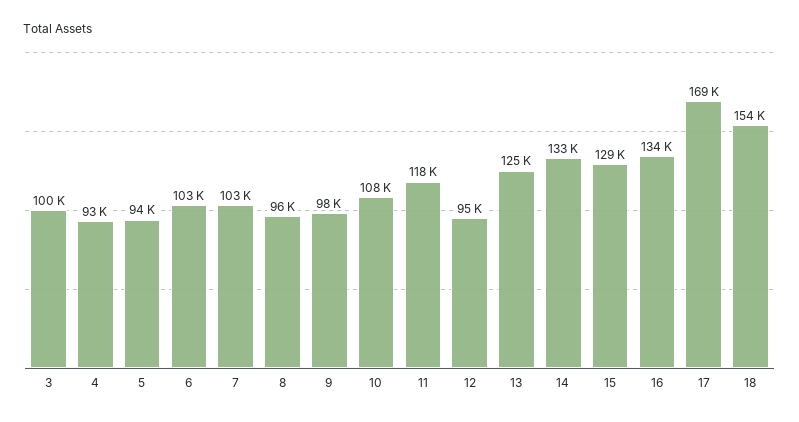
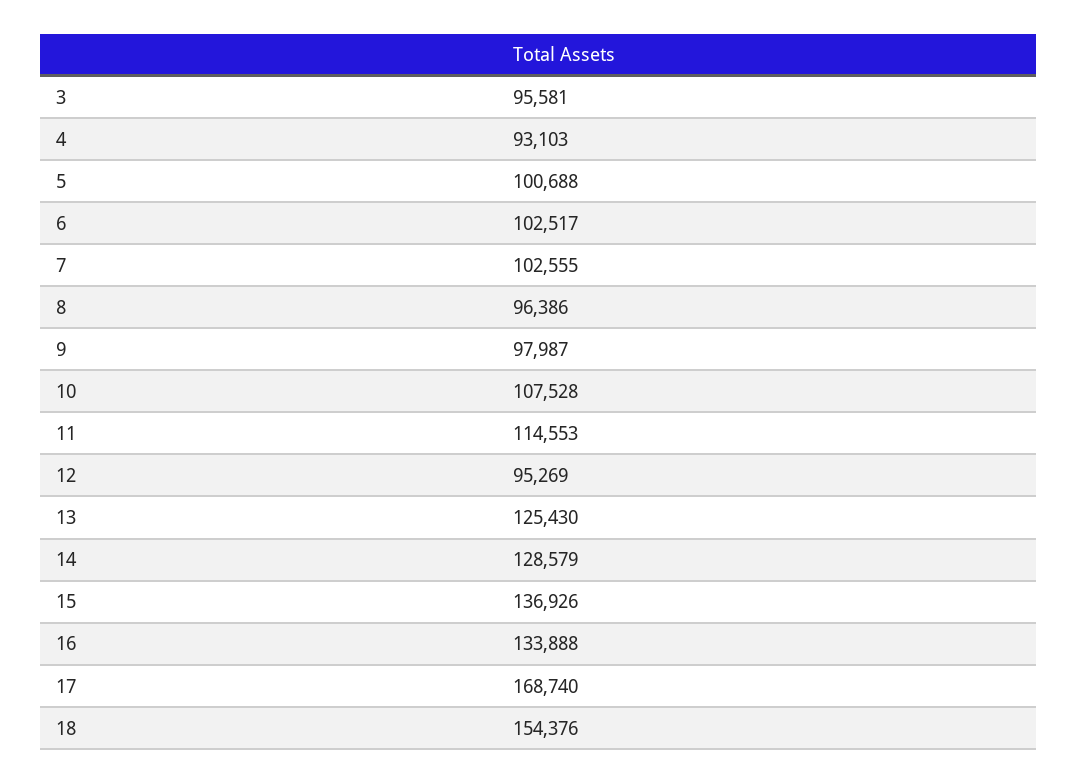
3: 100000 -> 95581
5: 94000 -> 100688
11: 118000 -> 114553
14: 133000 -> 128579
15: 129000 -> 136926

